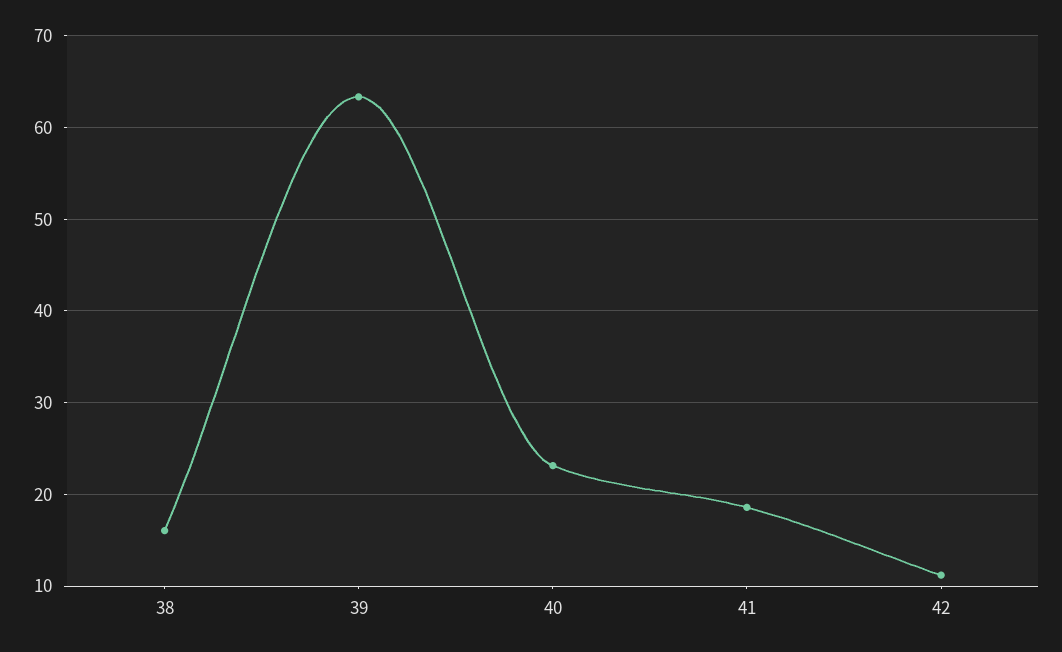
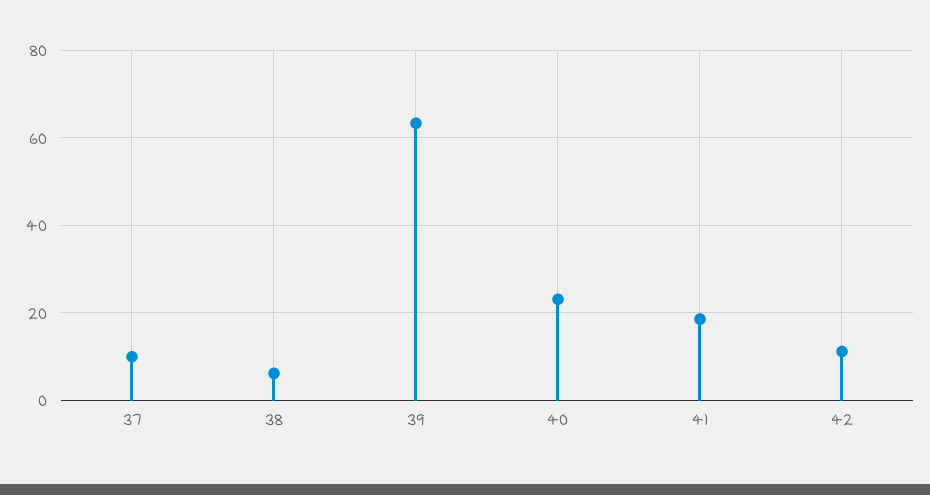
38: 16 -> 6
37: none -> 10

